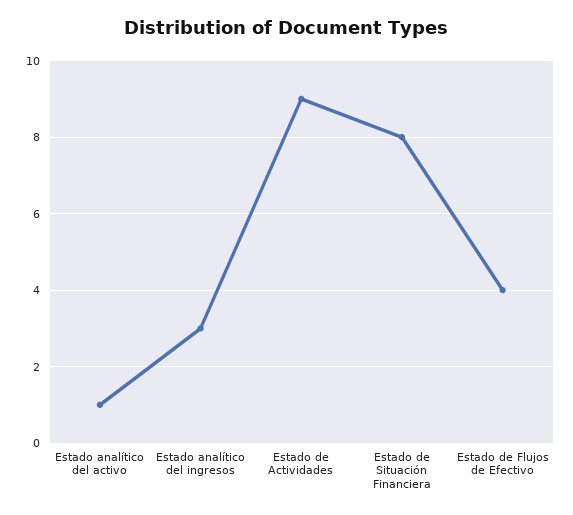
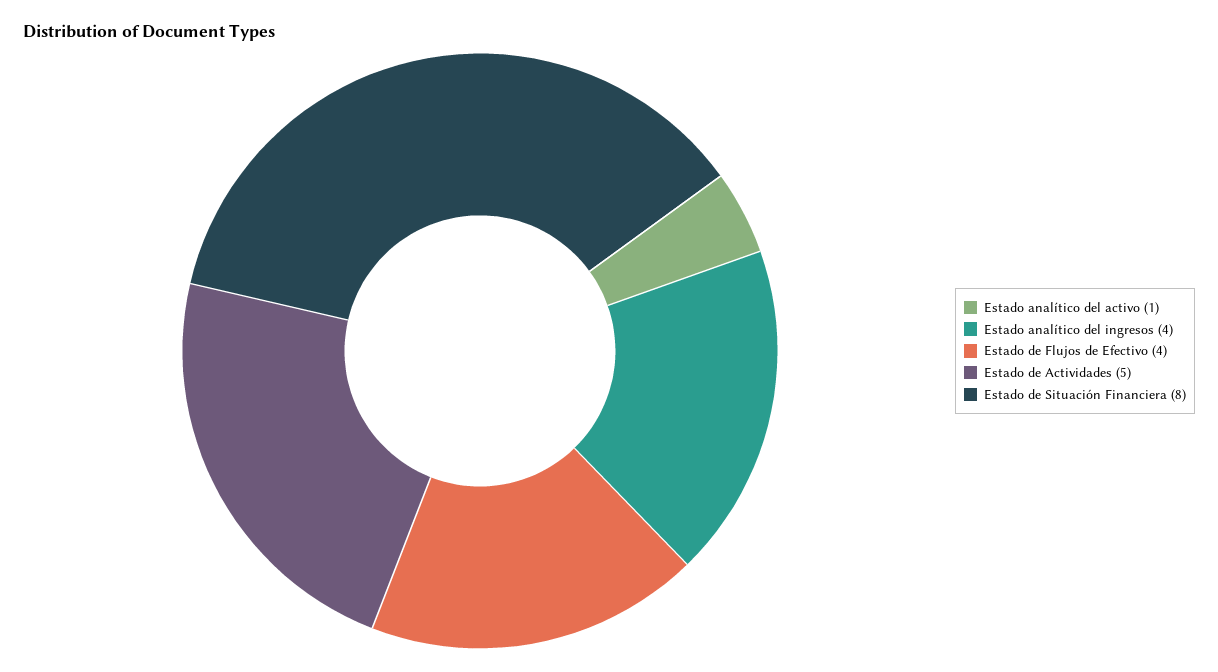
Estado analítico del ingresos: 3 -> 4
Estado de Actividades: 9 -> 5

